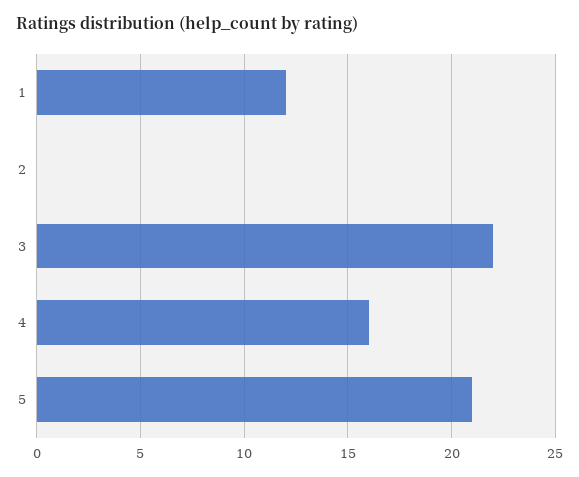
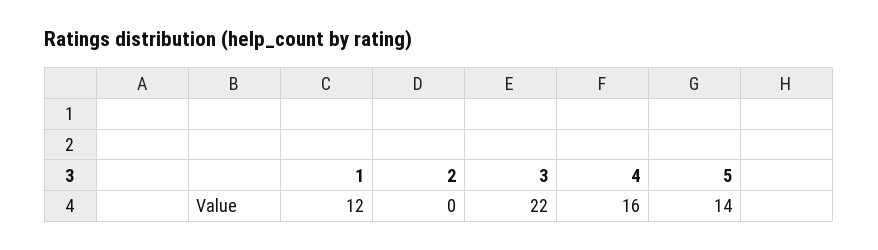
5: 21 -> 14

